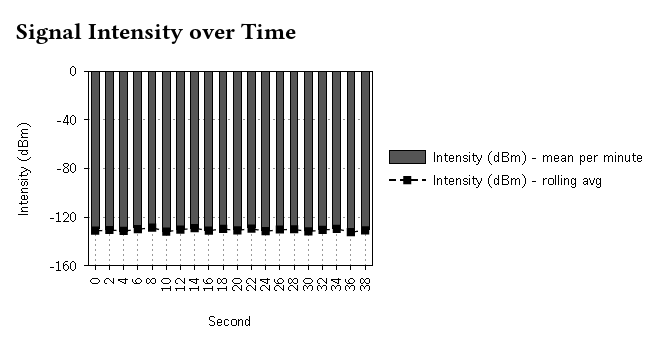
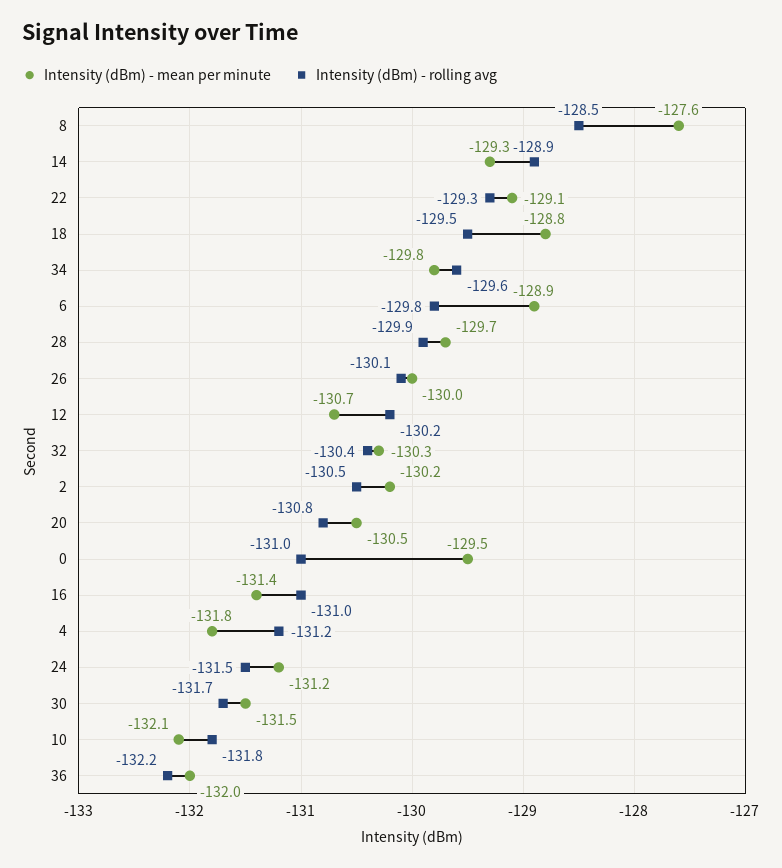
Intensity (dBm) - mean per minute, 38: -130 -> none
Intensity (dBm) - rolling avg, 38: -130 -> none

